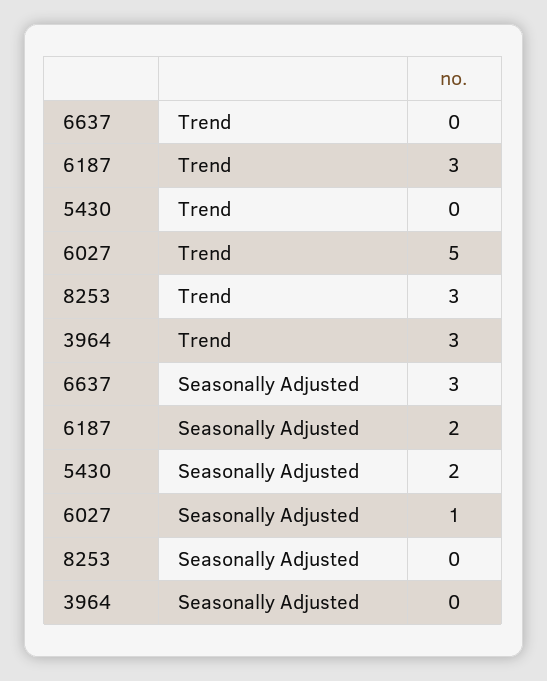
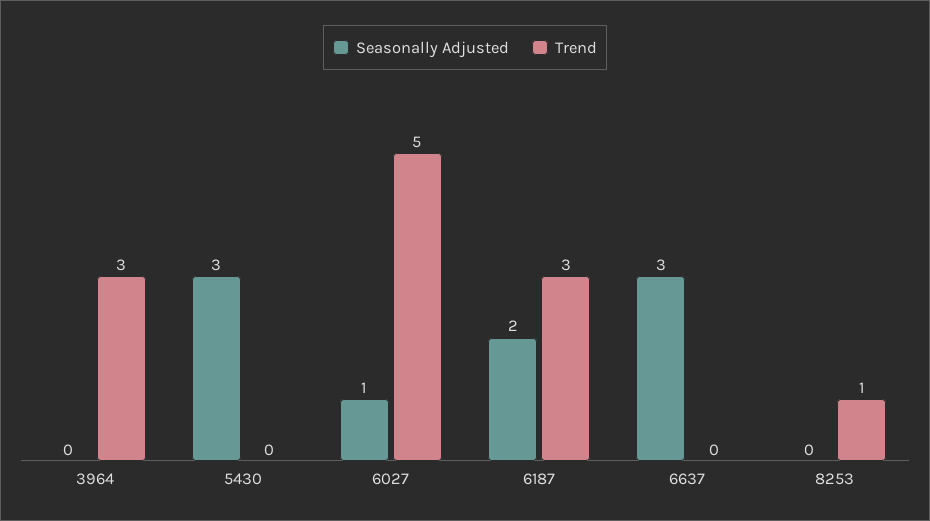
Trend, 8253: 3 -> 1
Seasonally Adjusted, 5430: 2 -> 3

